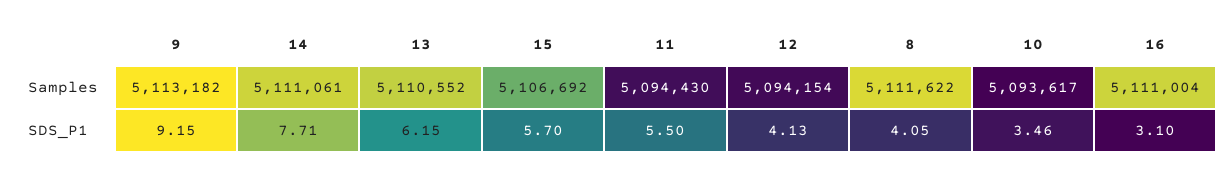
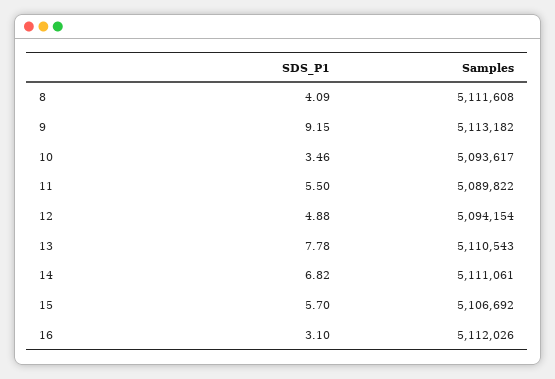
13, Samples: 5110552 -> 5110543
11, Samples: 5094430 -> 5089822
8, Samples: 5111622 -> 5111608
16, Samples: 5111004 -> 5112026
14, SDS_P1: 7.71 -> 6.82
13, SDS_P1: 6.15 -> 7.78
12, SDS_P1: 4.13 -> 4.88
8, SDS_P1: 4.05 -> 4.09

